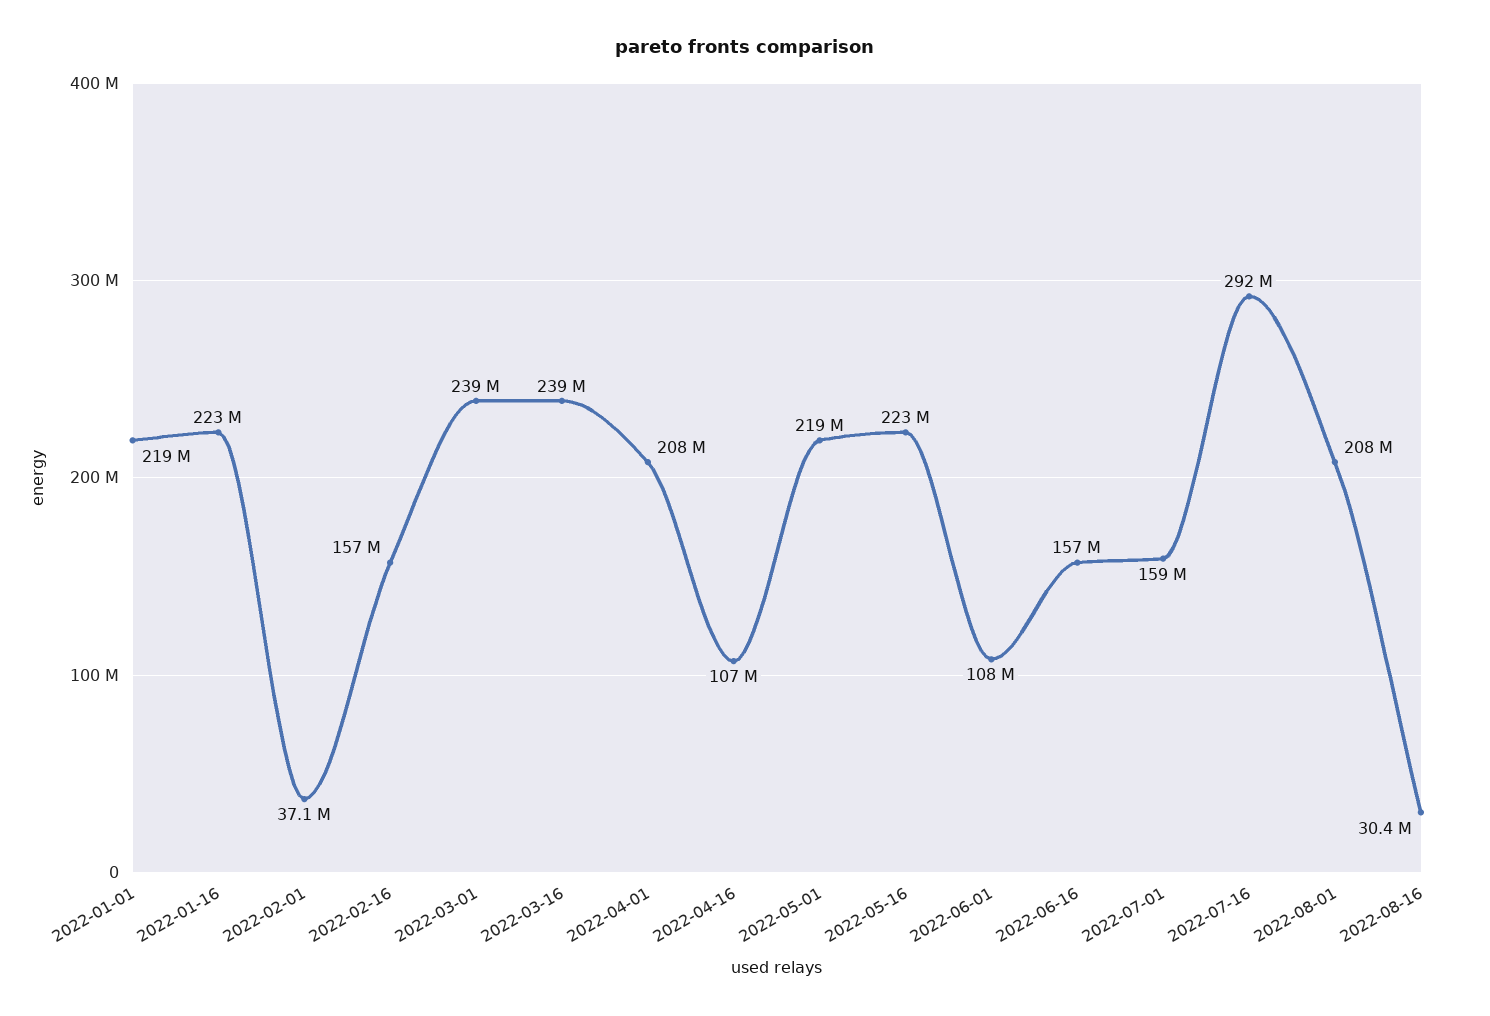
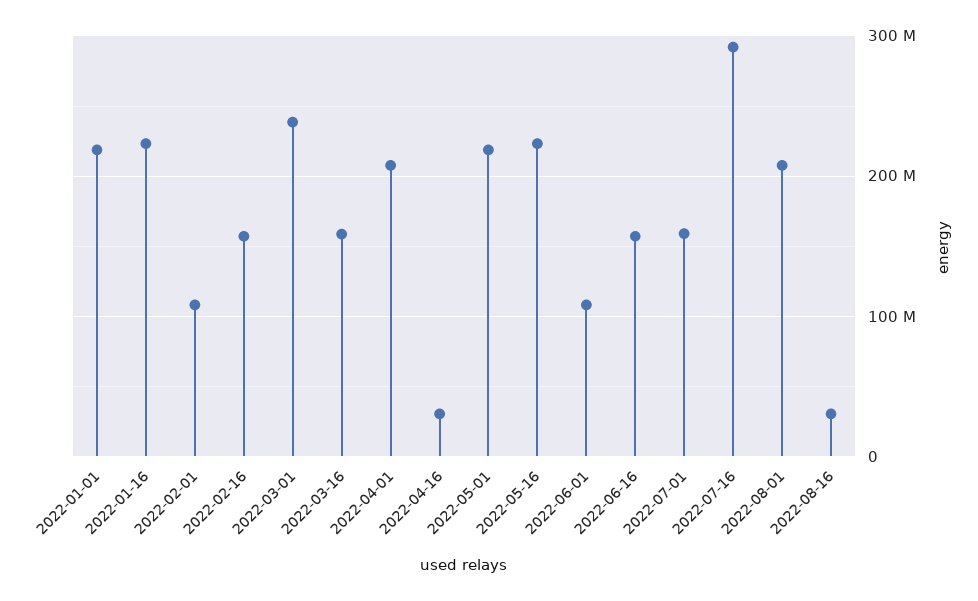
2022-02-01: 37100000 -> 110000000
2022-03-16: 239000000 -> 160000000
2022-04-16: 107000000 -> 30000000

